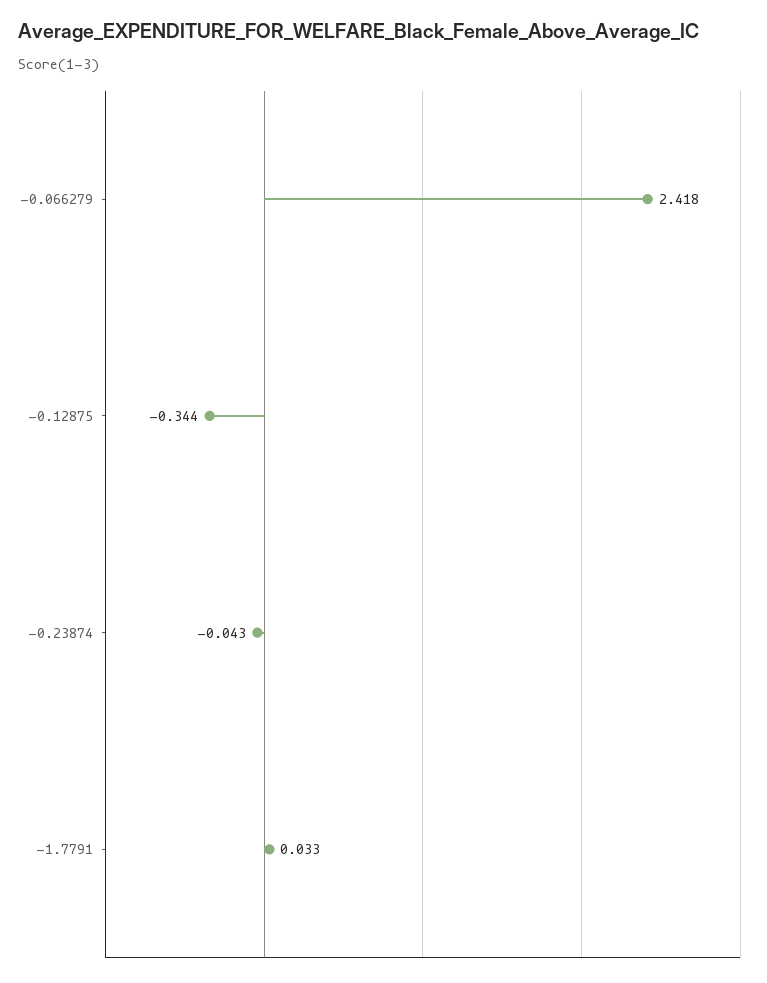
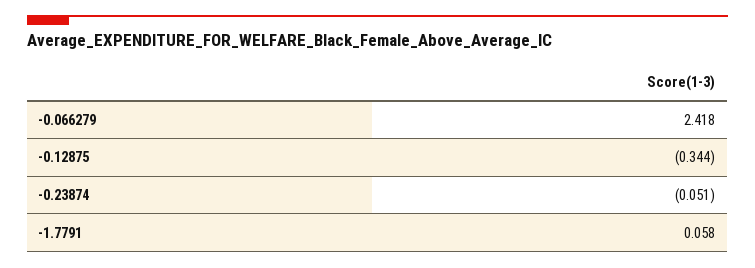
-0.23874: -0.043 -> -0.051
-1.7791: 0.033 -> 0.058

